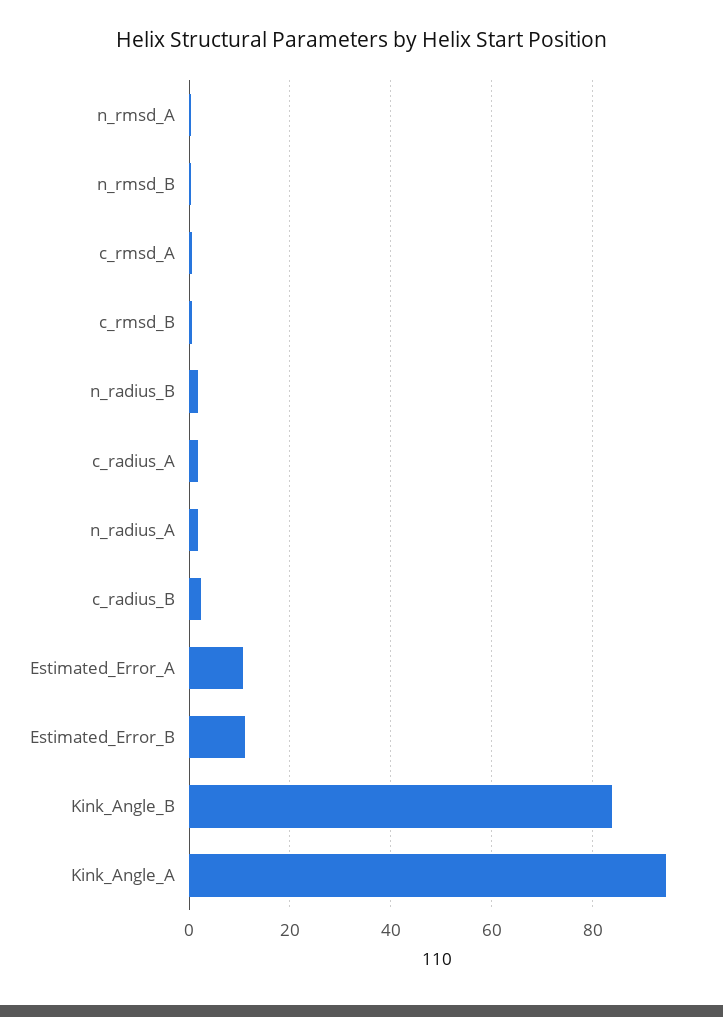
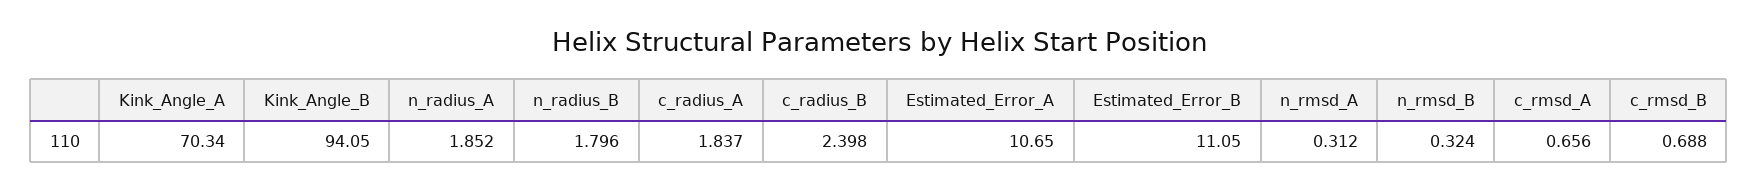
Kink_Angle_B: 84 -> 94.05
Kink_Angle_A: 94 -> 70.34

